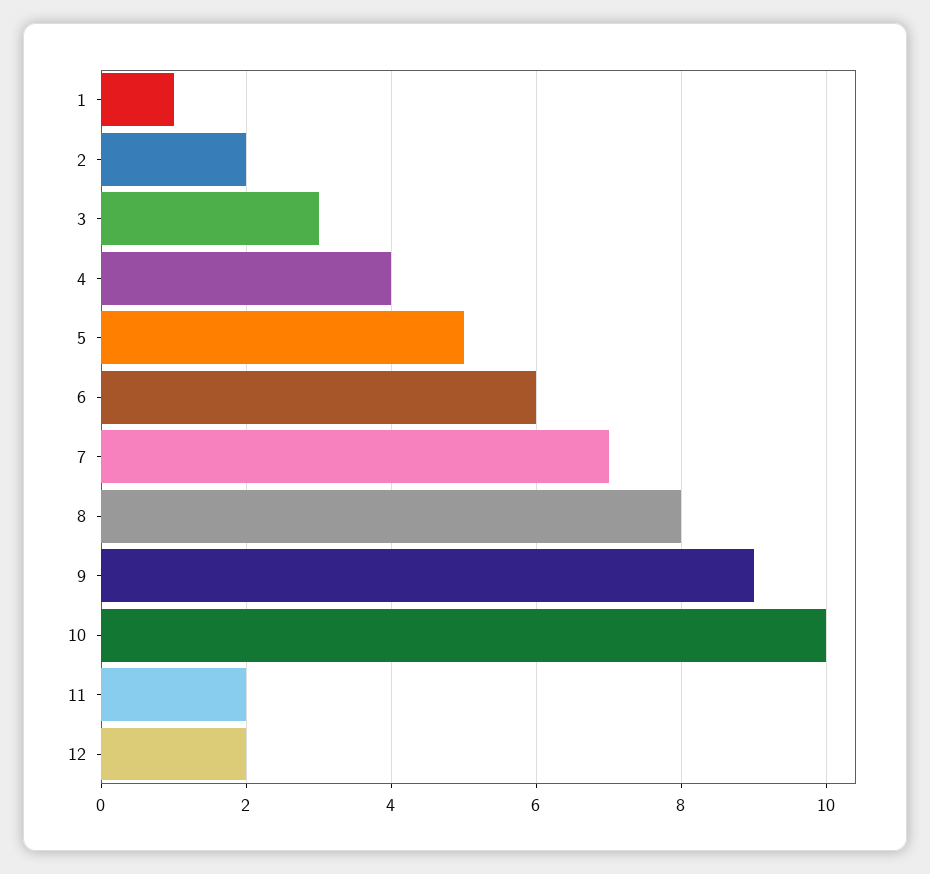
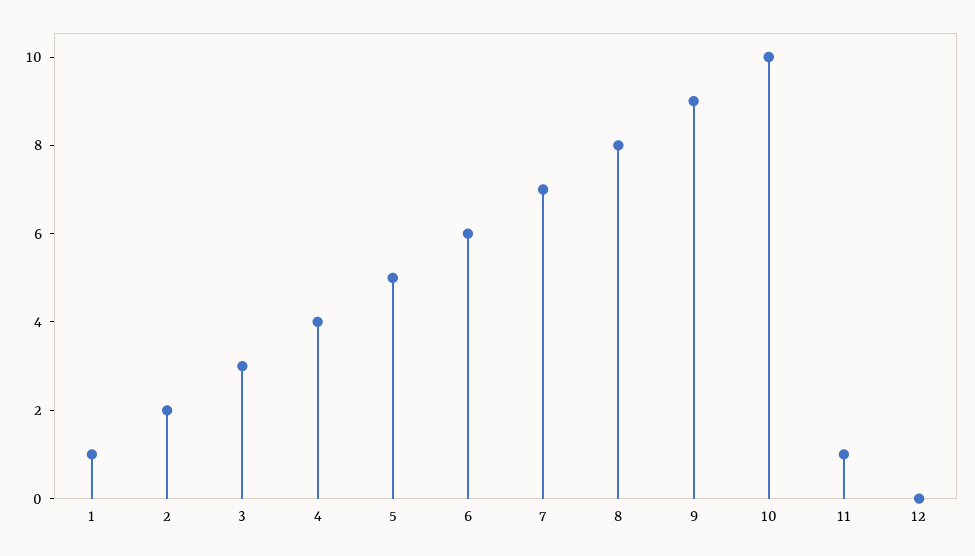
11: 2 -> 1
12: 2 -> 0

